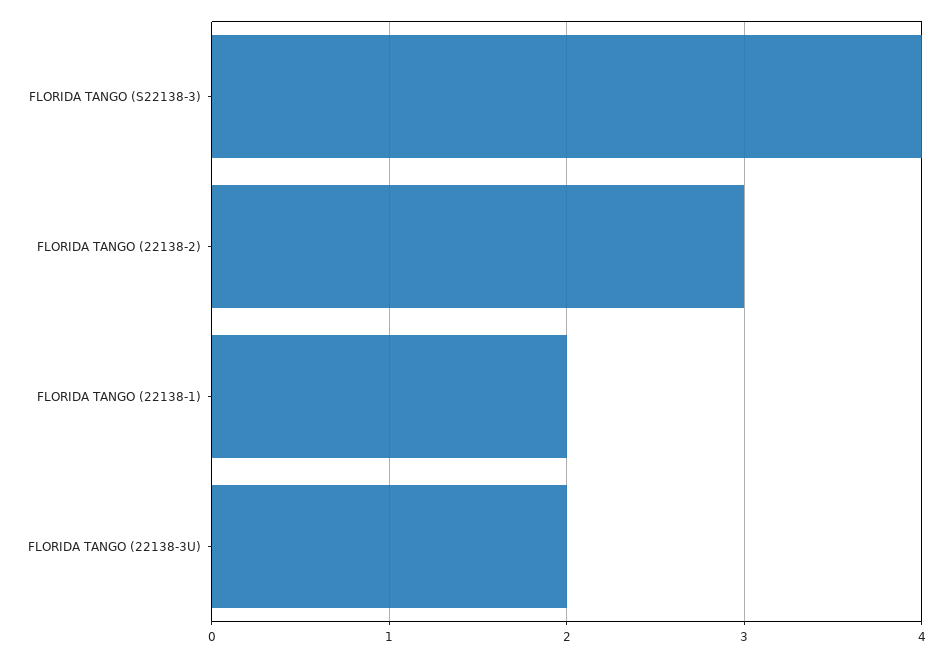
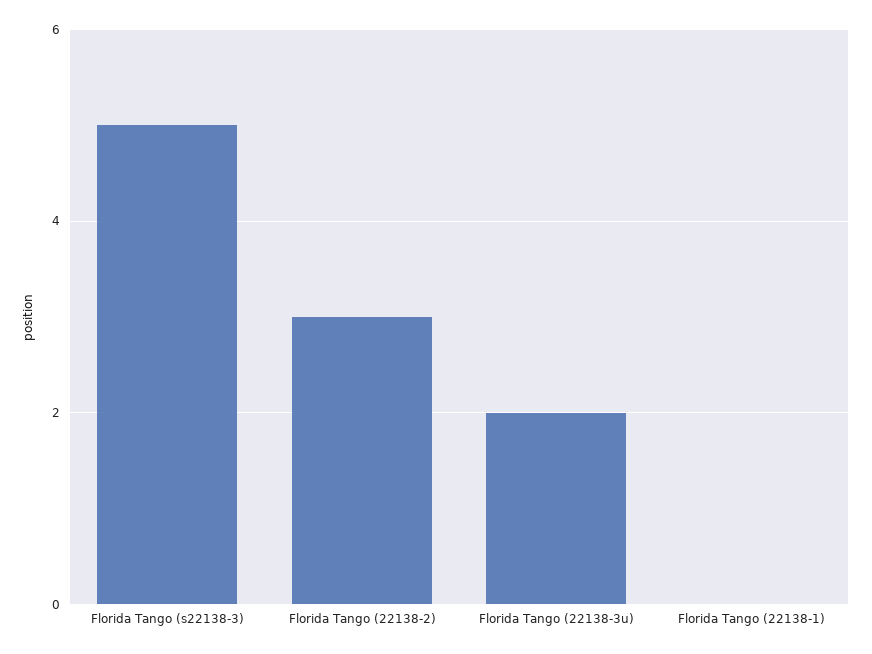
FLORIDA TANGO (S22138-3): 4 -> 5
FLORIDA TANGO (22138-1): 2 -> 0

